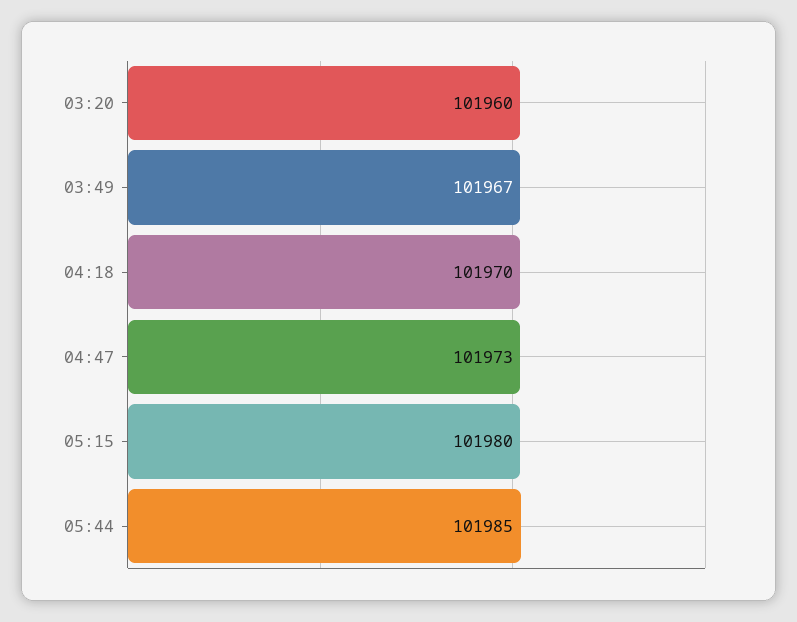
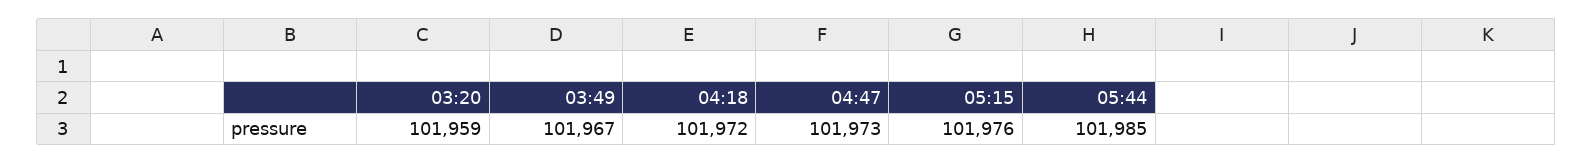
03:20: 101960 -> 101959
04:18: 101970 -> 101972
05:15: 101980 -> 101976

